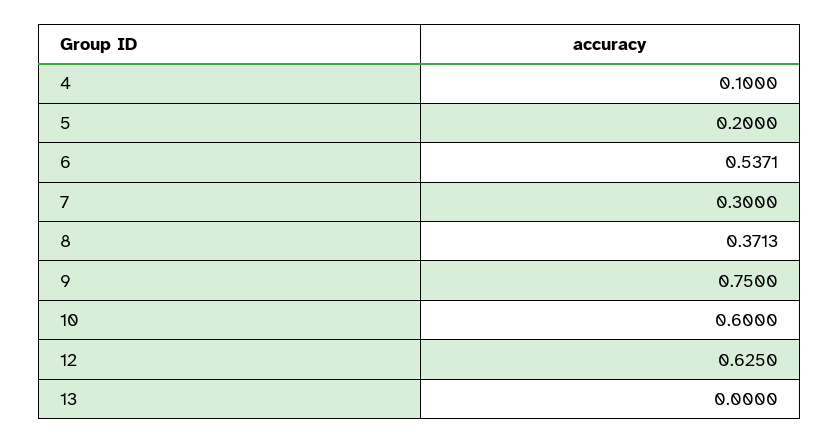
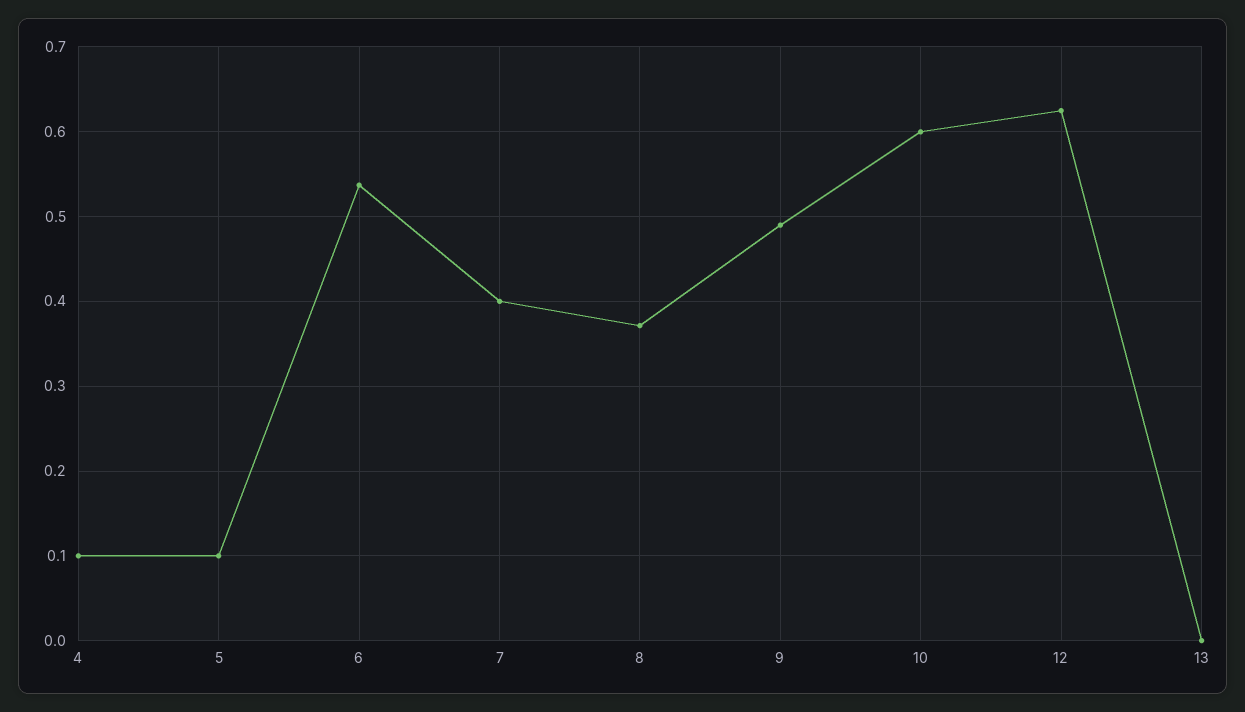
5: 0.2 -> 0.1
7: 0.3 -> 0.4
9: 0.75 -> 0.49

